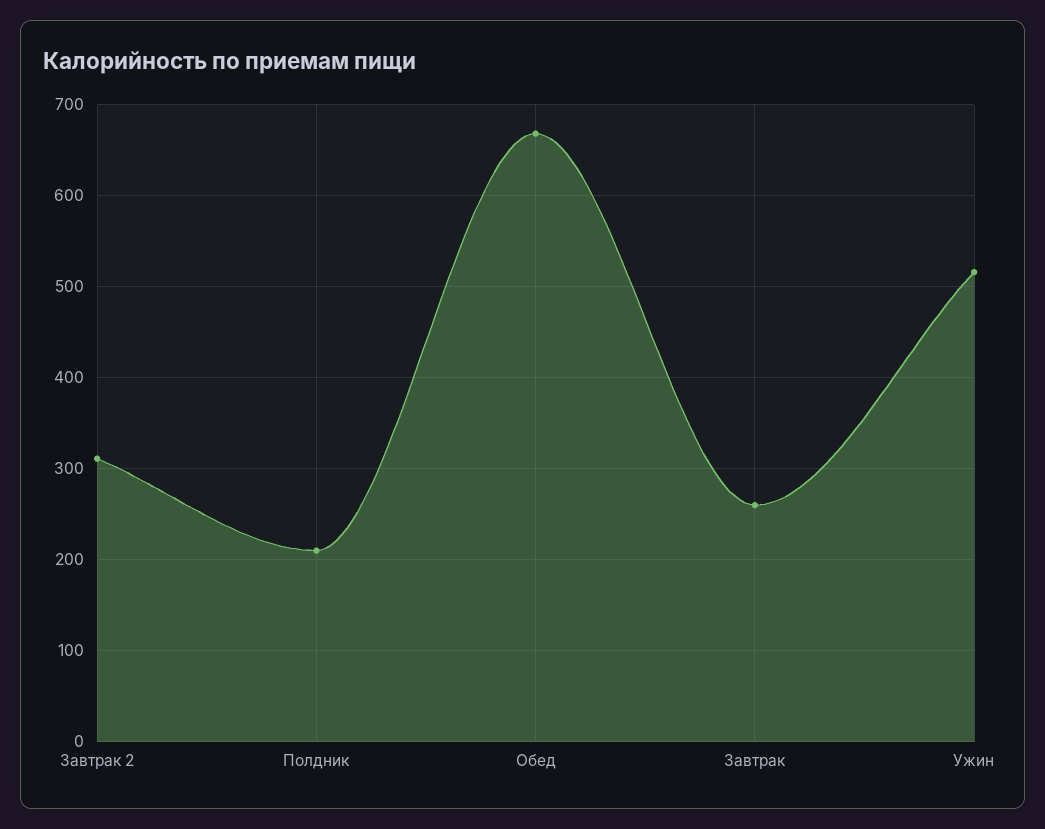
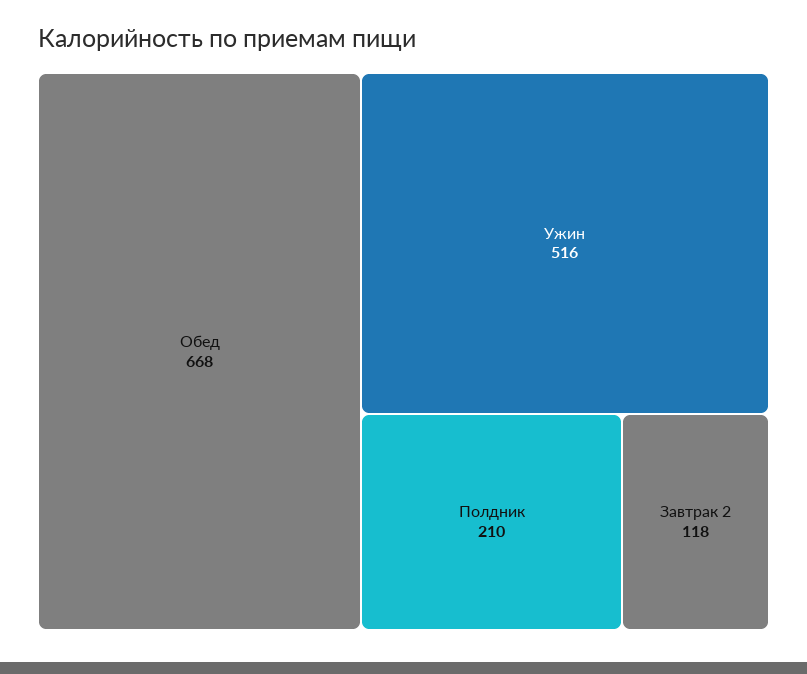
Завтрак 2: 310 -> 118
Завтрак: 260 -> none

